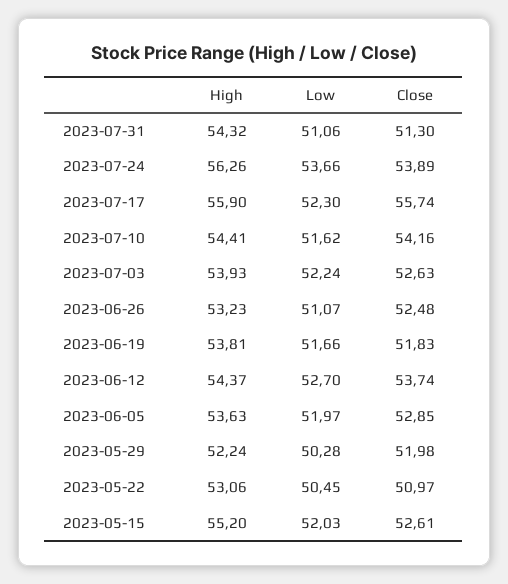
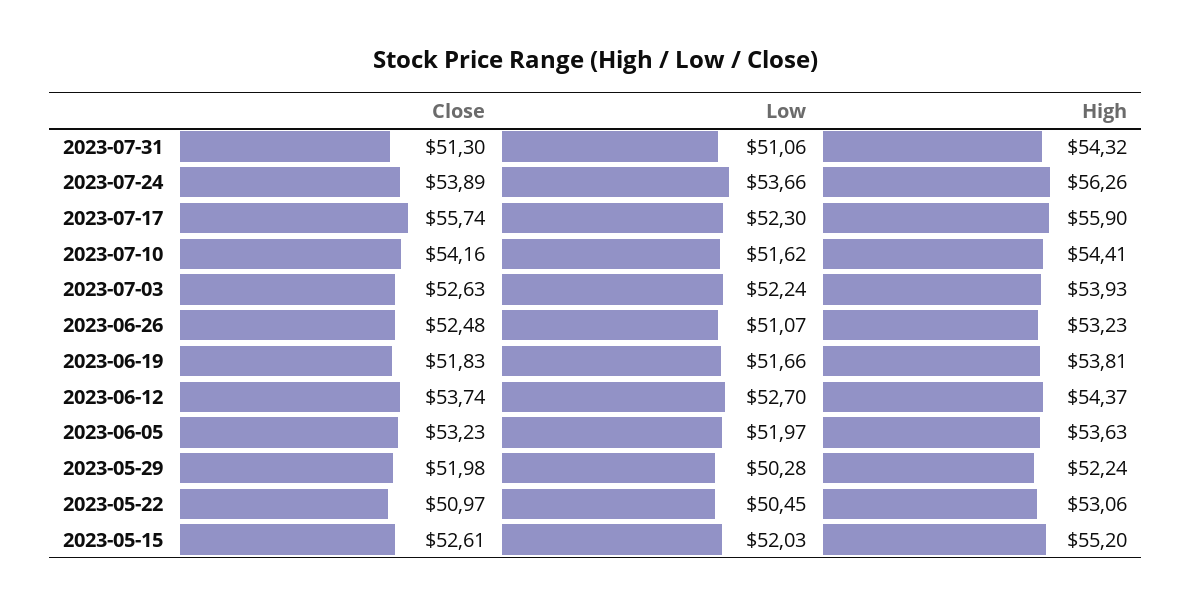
Close, 2023-06-05: 52.85 -> 53.23

